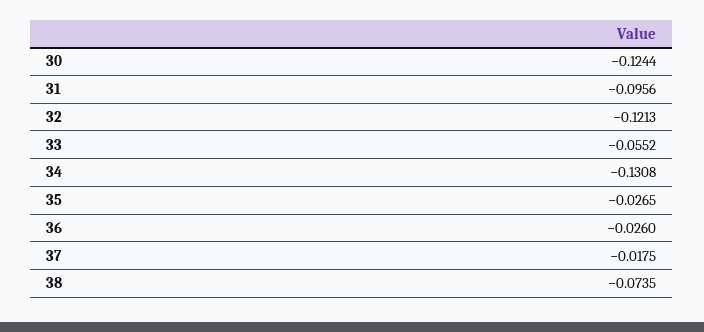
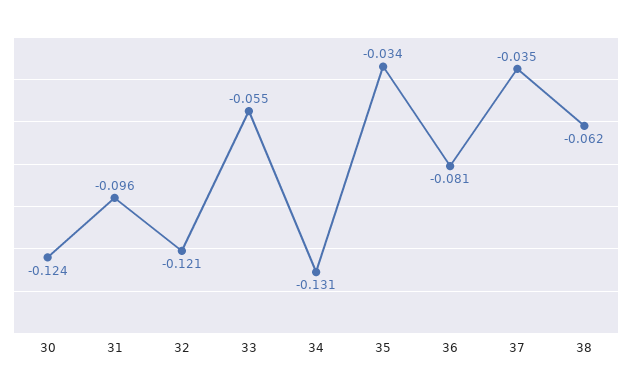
35: -0.0265 -> -0.034
36: -0.026 -> -0.081
37: -0.0175 -> -0.035
38: -0.0735 -> -0.062

